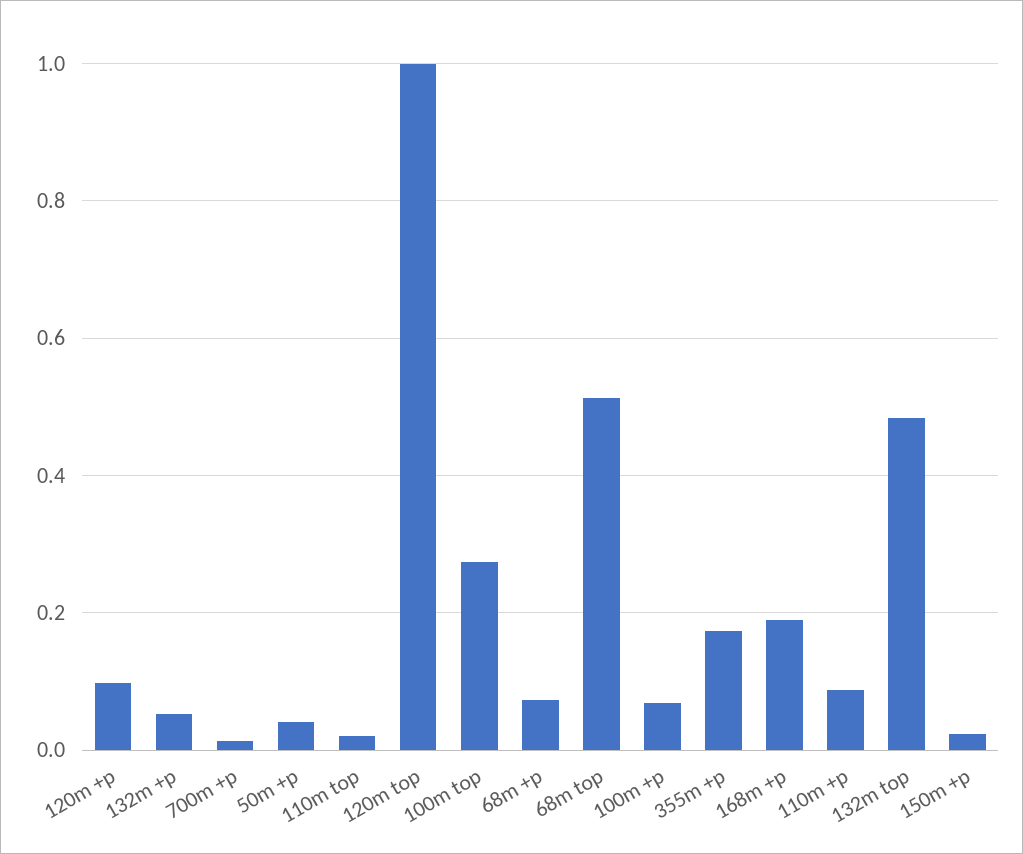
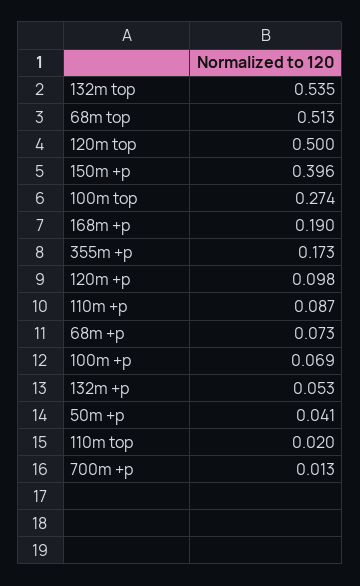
120m top: 1 -> 0.5
132m top: 0.48 -> 0.535
150m +p: 0.02 -> 0.396

